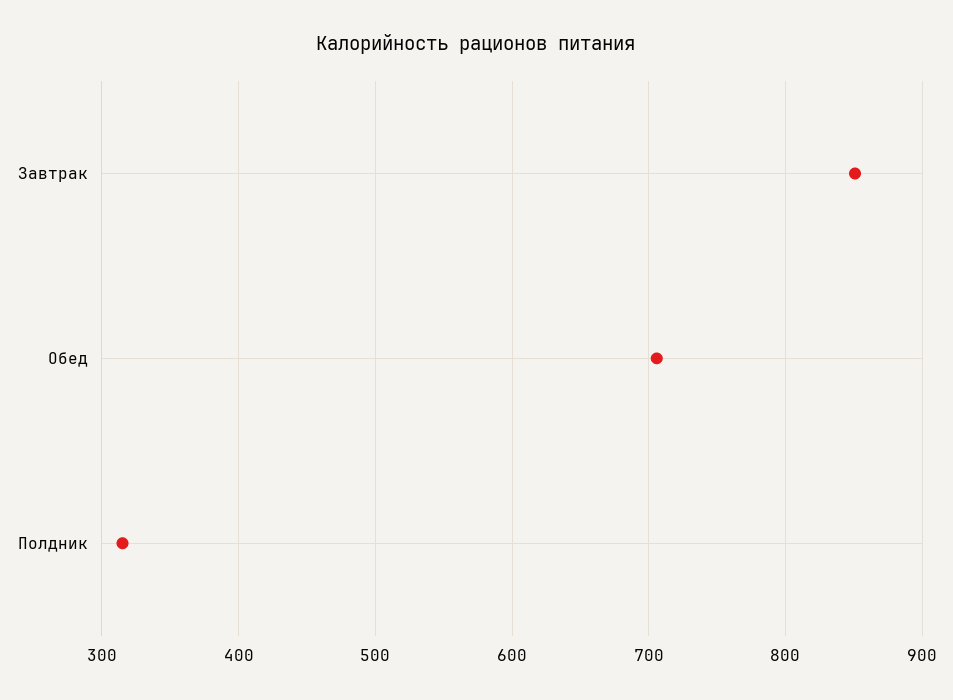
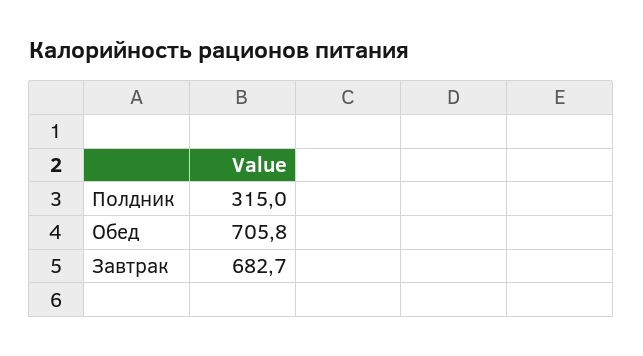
Завтрак: 850 -> 682.7

